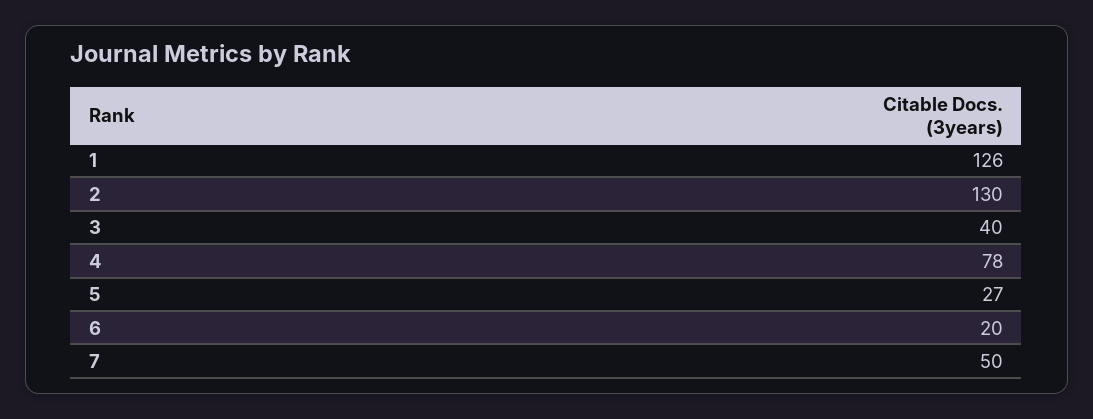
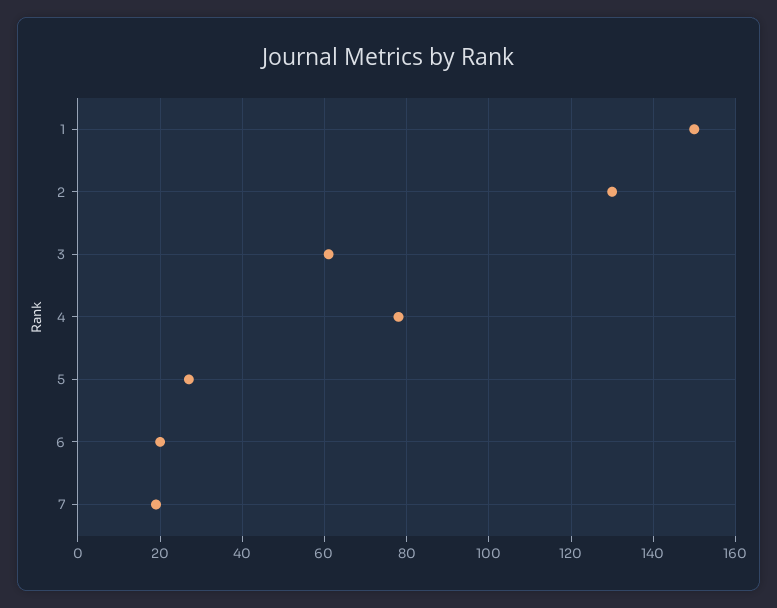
1: 126 -> 150
3: 40 -> 60
7: 50 -> 20

